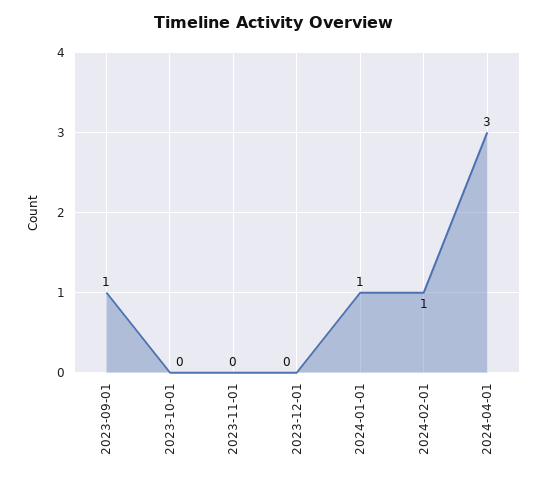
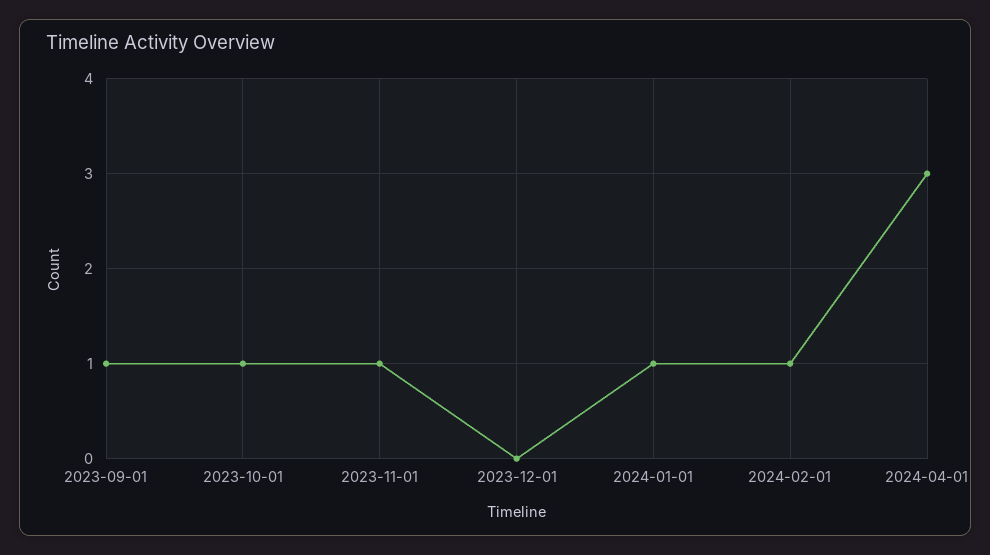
2023-10-01: 0 -> 1
2023-11-01: 0 -> 1

